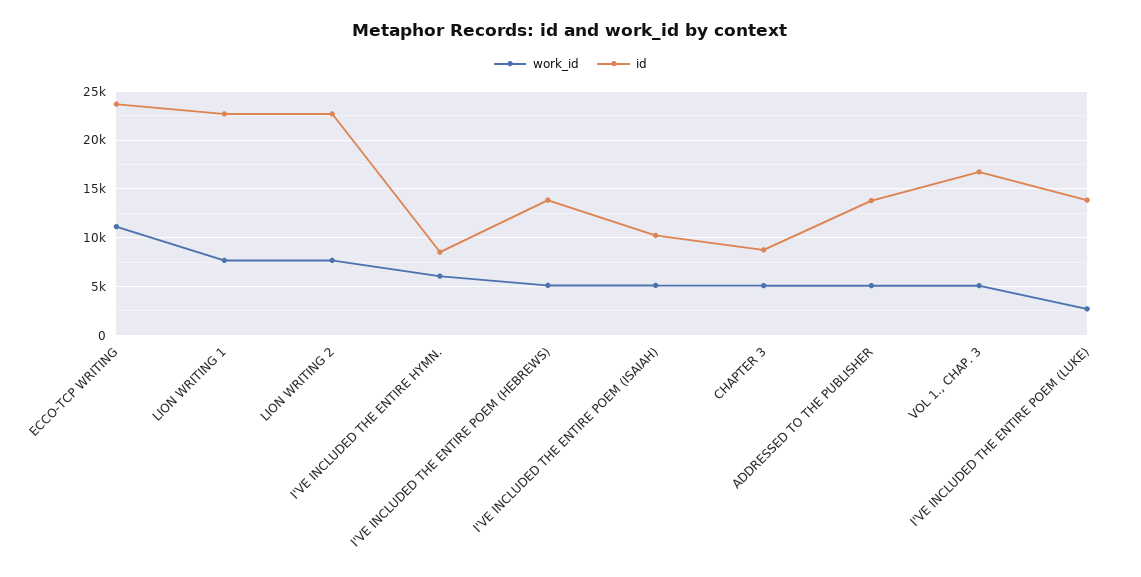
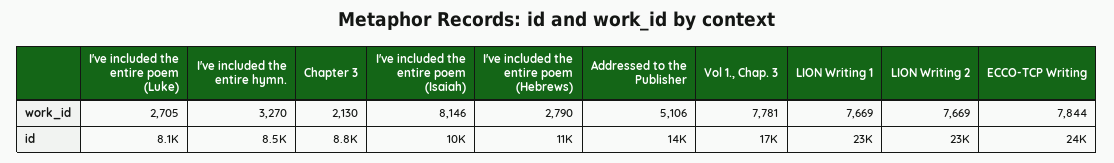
work_id, ECCO-TCP WRITING: 11000 -> 7844
work_id, I'VE INCLUDED THE ENTIRE HYMN.: 6000 -> 3270
work_id, I'VE INCLUDED THE ENTIRE POEM (HEBREWS): 5000 -> 2790
id, I'VE INCLUDED THE ENTIRE POEM (HEBREWS): 14000 -> 11000
work_id, I'VE INCLUDED THE ENTIRE POEM (ISAIAH): 5000 -> 8146
work_id, CHAPTER 3: 5000 -> 2130
work_id, VOL 1., CHAP. 3: 5000 -> 7781
id, I'VE INCLUDED THE ENTIRE POEM (LUKE): 14000 -> 8100

